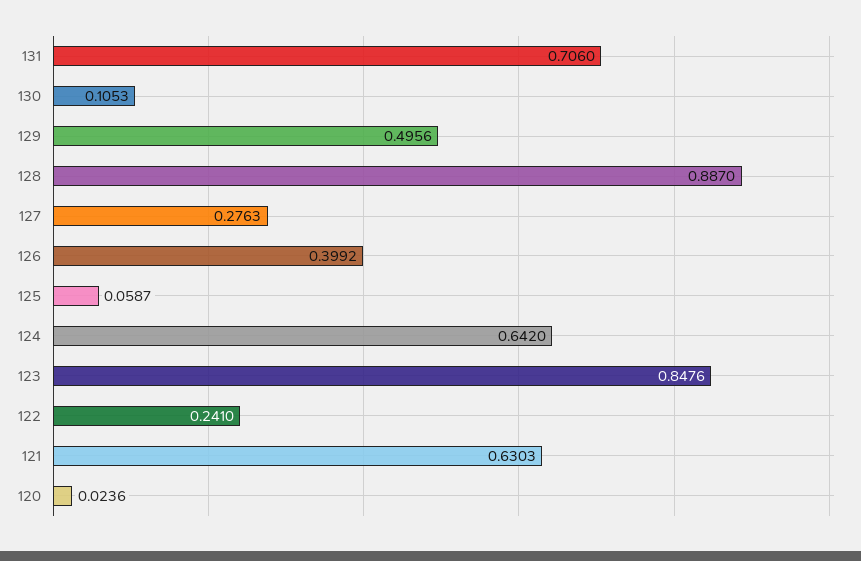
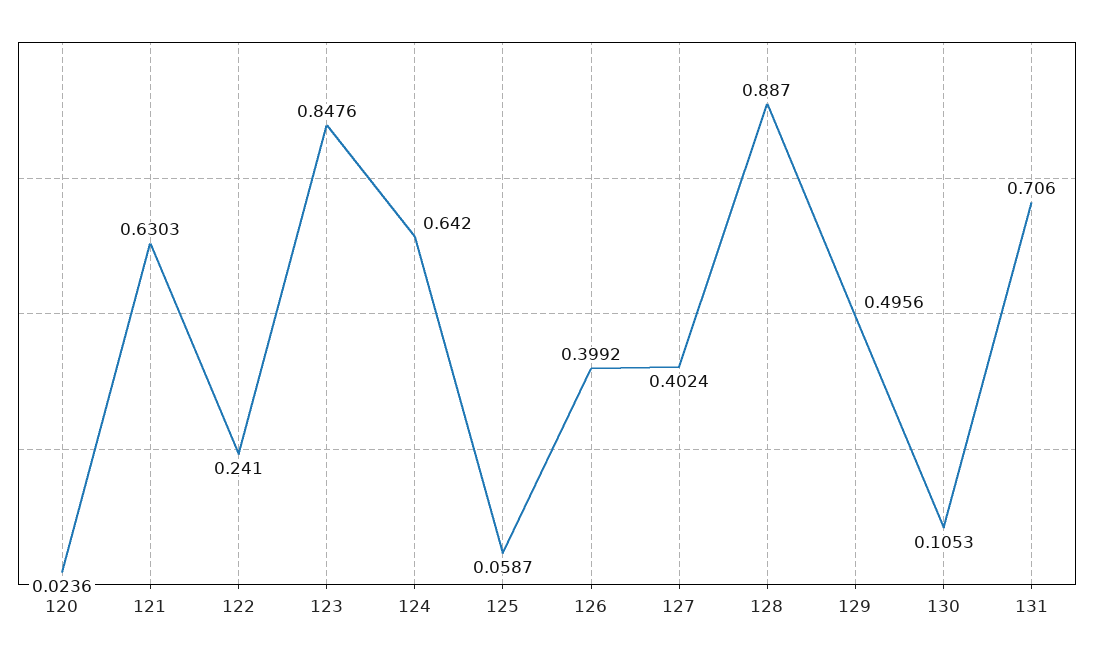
127: 0.2763 -> 0.4024

